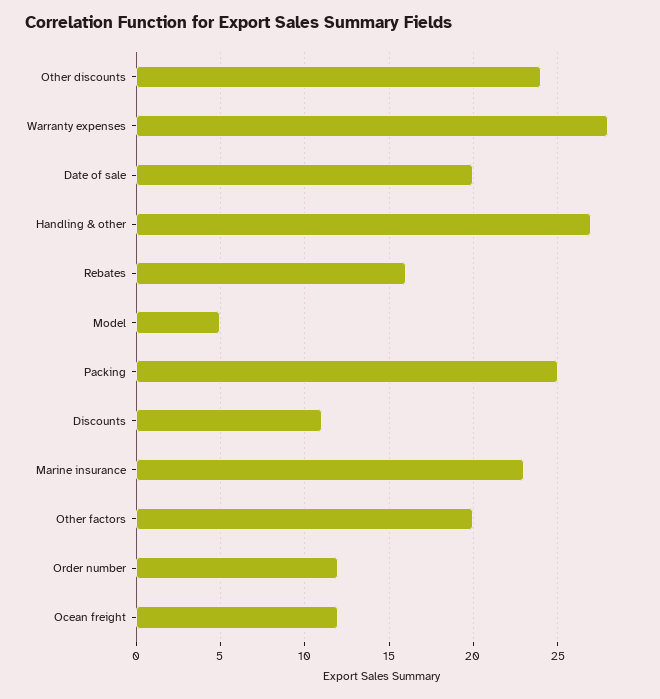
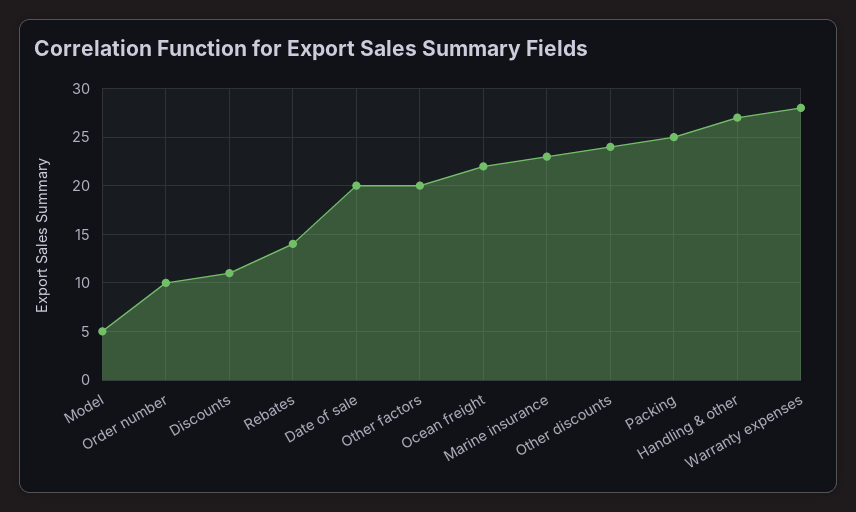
Rebates: 16 -> 14
Order number: 12 -> 10
Ocean freight: 12 -> 22

